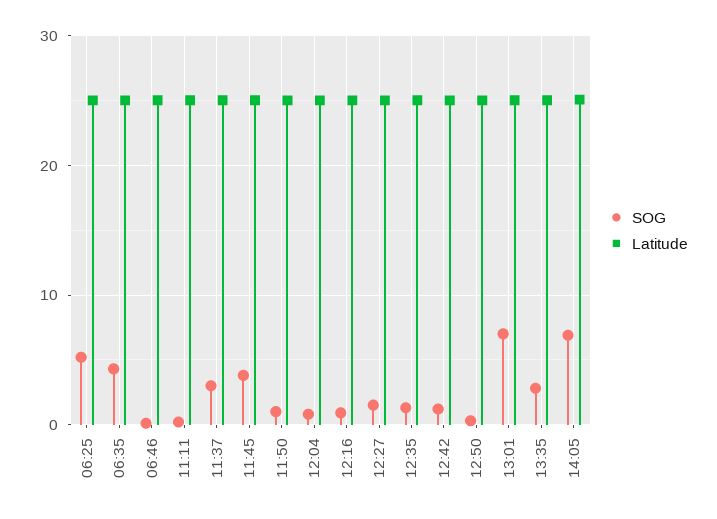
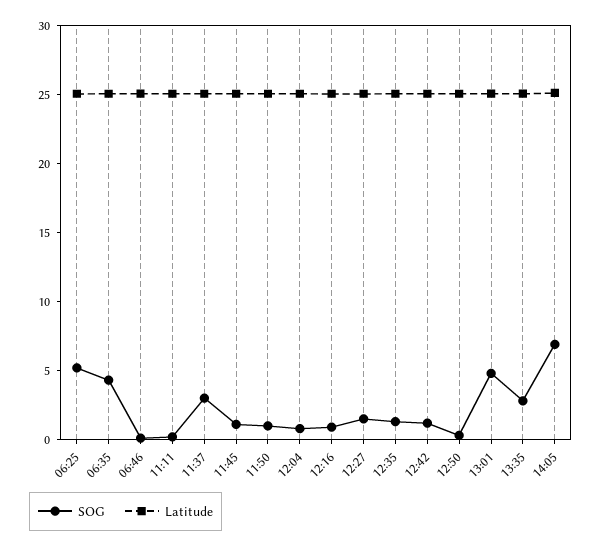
SOG, 11:45: 4 -> 1
SOG, 13:01: 7 -> 5

